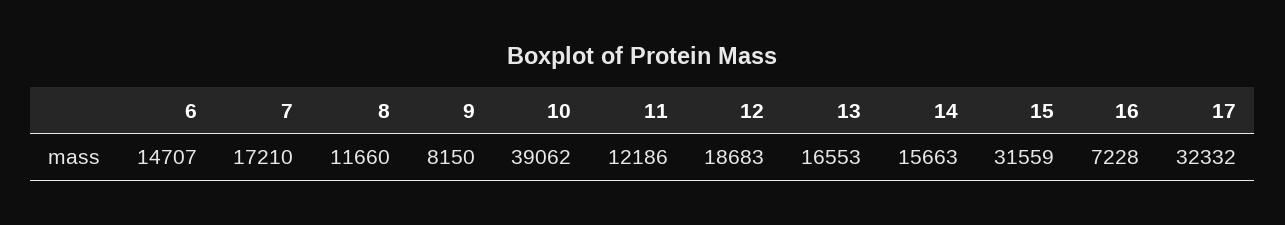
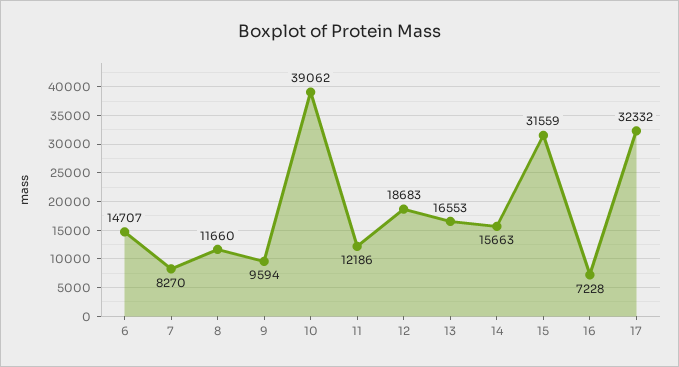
7: 17210 -> 8270
9: 8150 -> 9594

